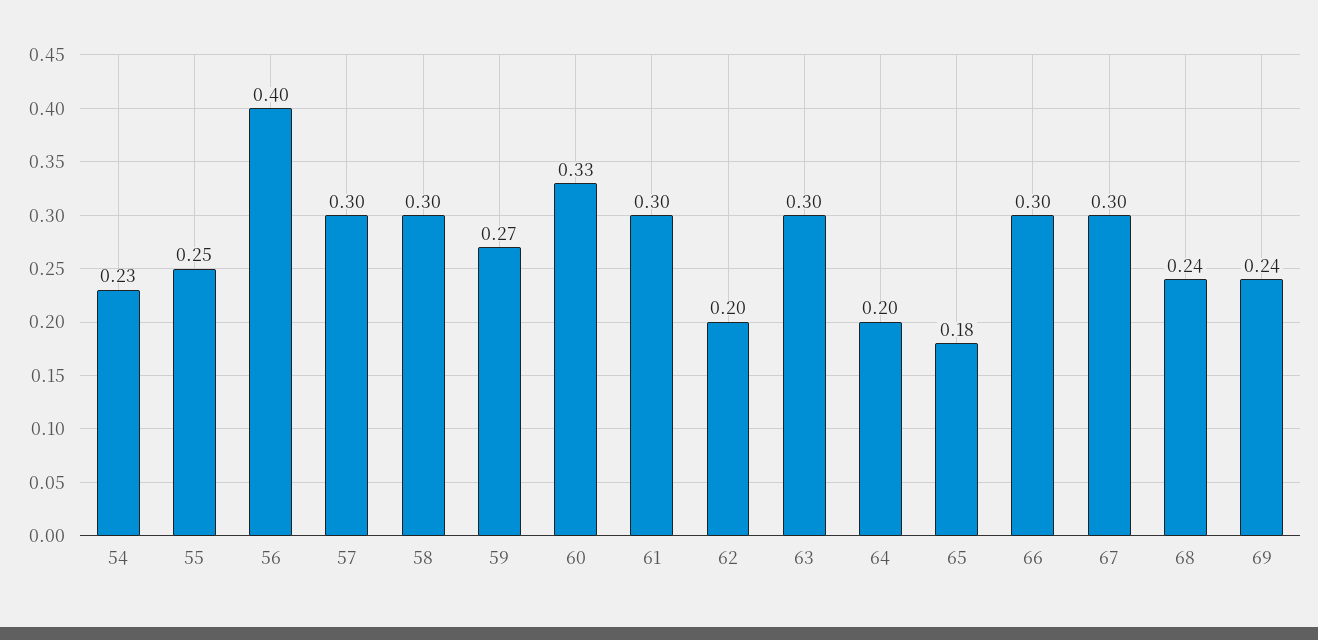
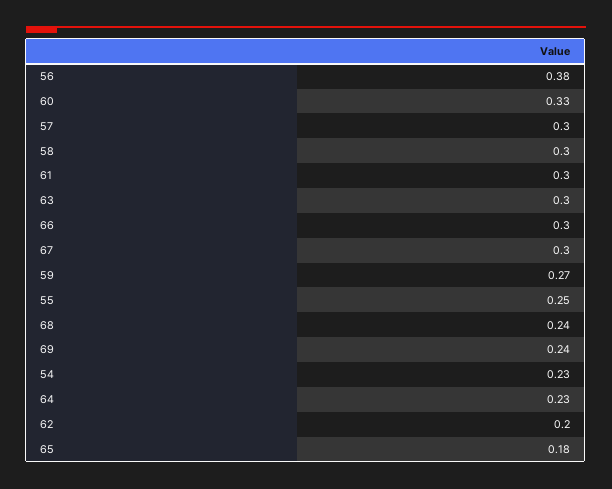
56: 0.4 -> 0.38
64: 0.2 -> 0.23

